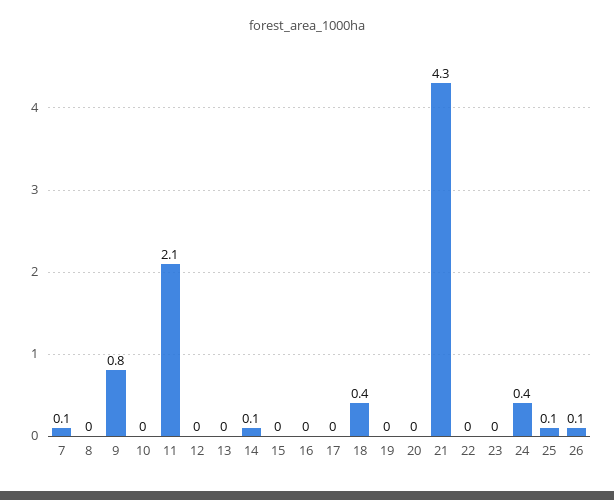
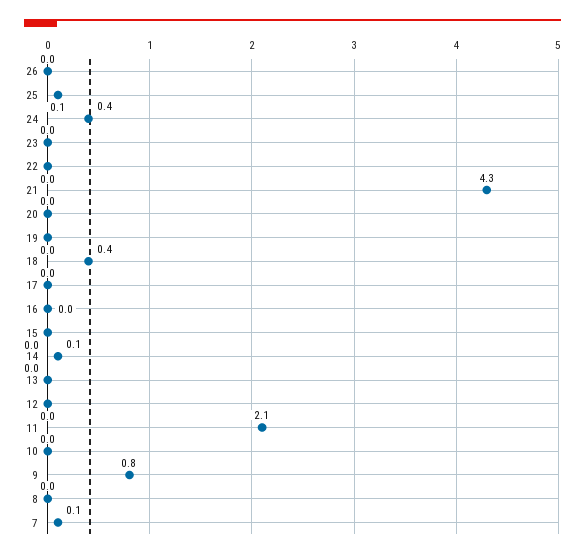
26: 0.1 -> 0

